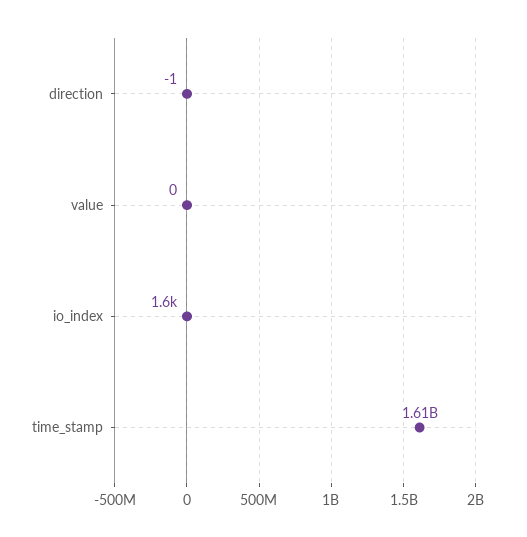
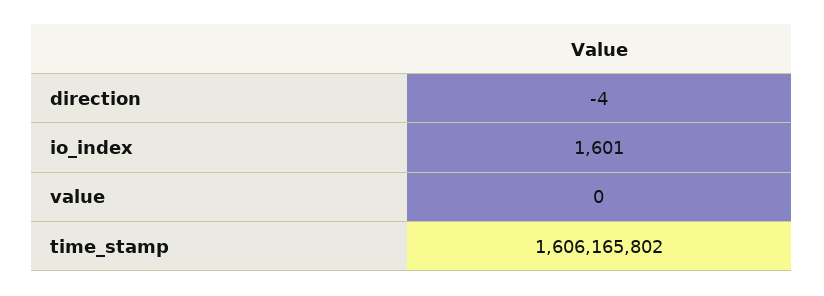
direction: -1 -> -4

